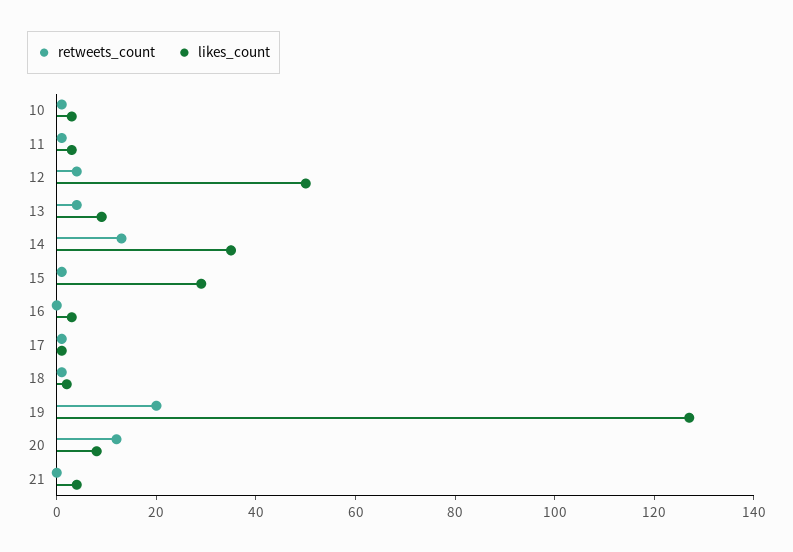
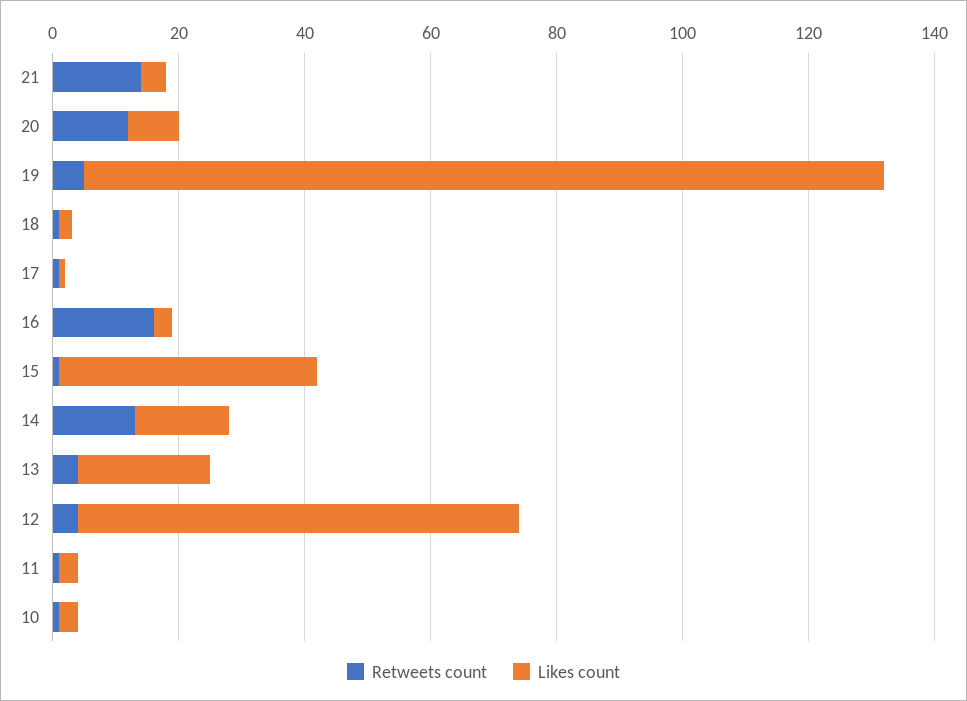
likes_count, 12: 50 -> 70
likes_count, 13: 10 -> 20
likes_count, 14: 35 -> 15
likes_count, 15: 30 -> 40
retweets_count, 16: 0 -> 15
retweets_count, 19: 20 -> 5
retweets_count, 21: 0 -> 15

